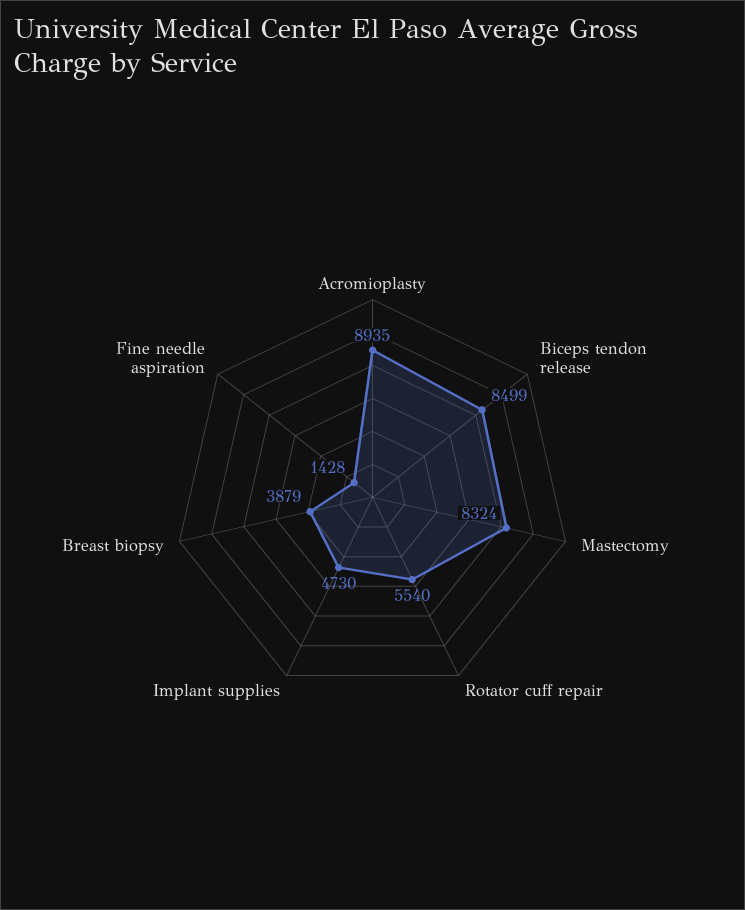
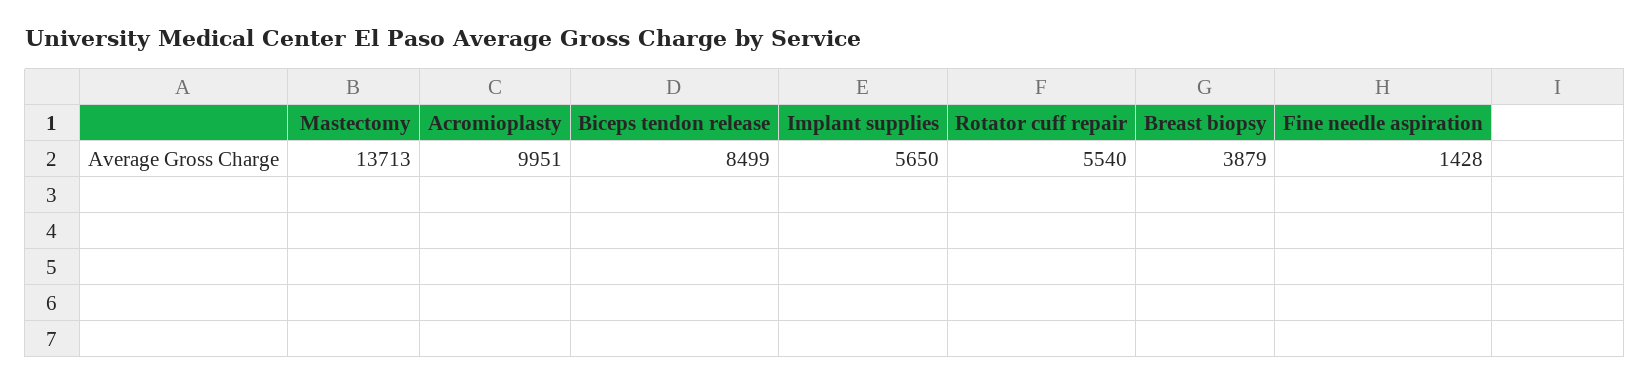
Acromioplasty: 8935 -> 9951
Mastectomy: 8324 -> 13713
Implant supplies: 4730 -> 5650

